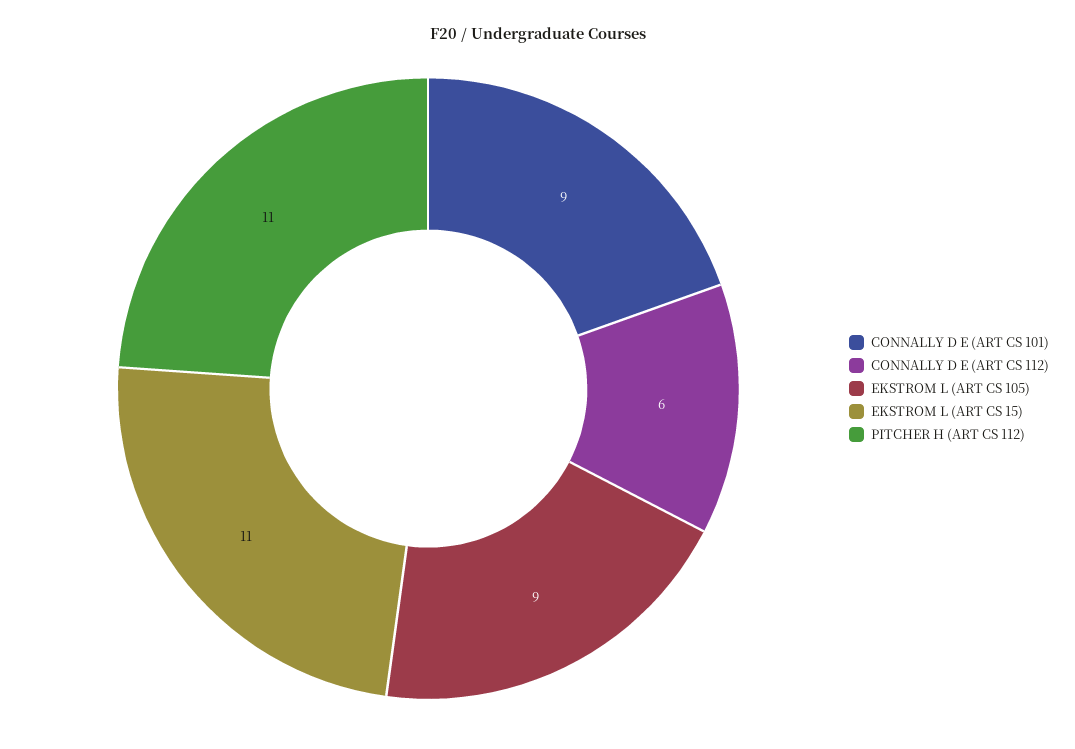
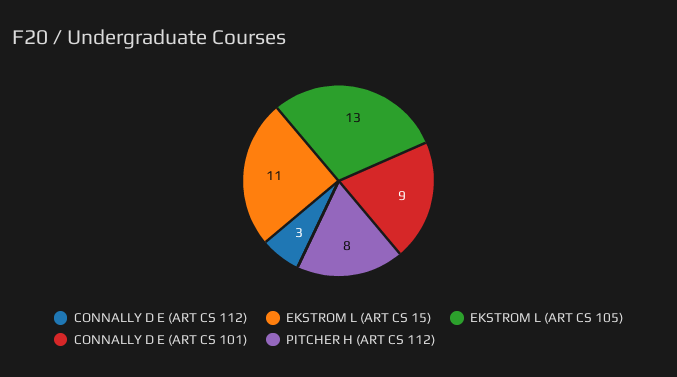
CONNALLY D E (ART CS 112): 6 -> 3
EKSTROM L (ART CS 105): 9 -> 13
PITCHER H (ART CS 112): 11 -> 8

